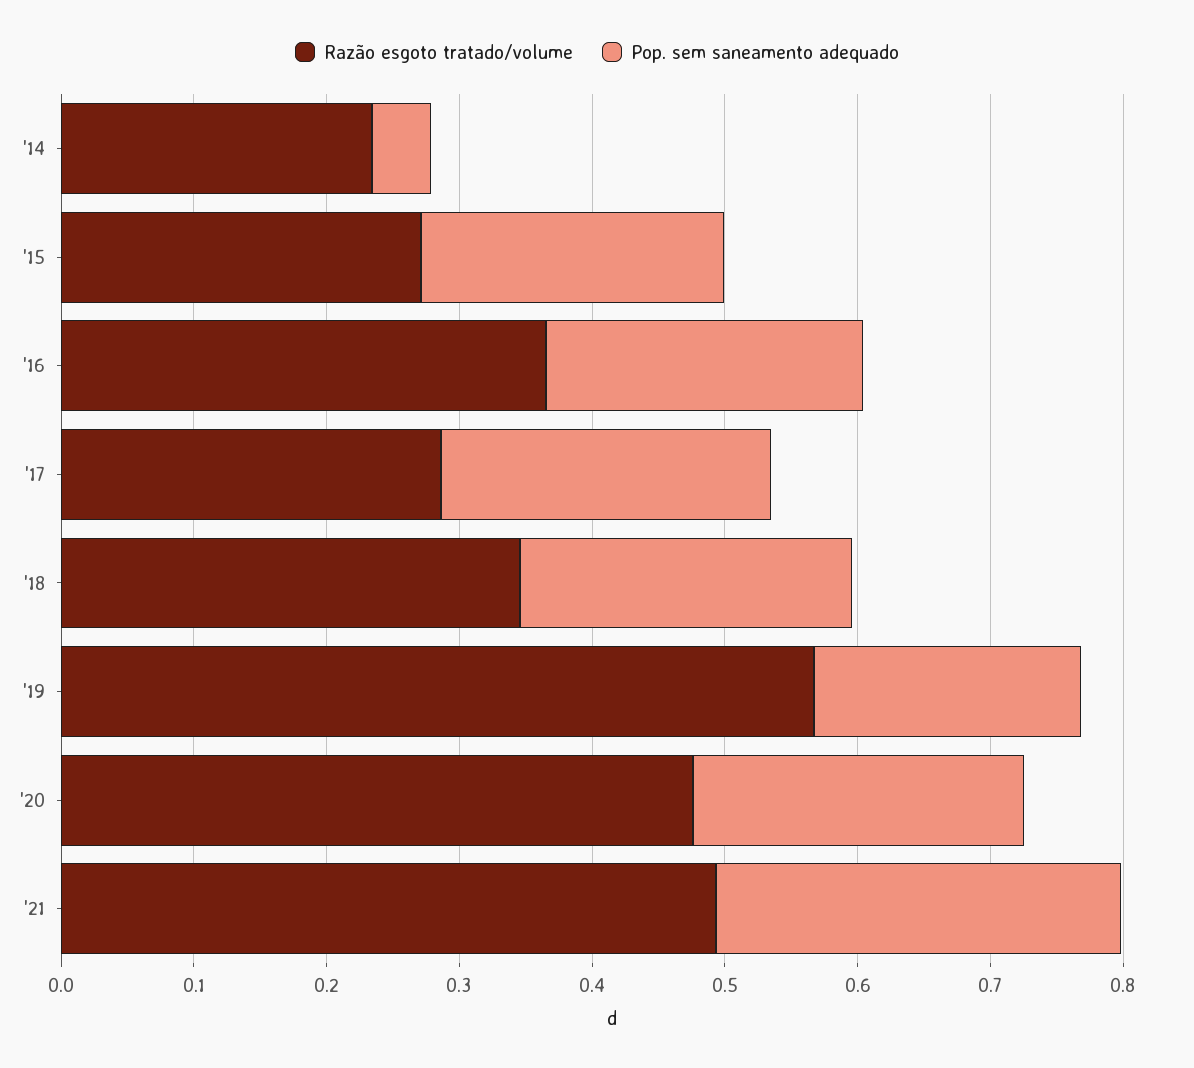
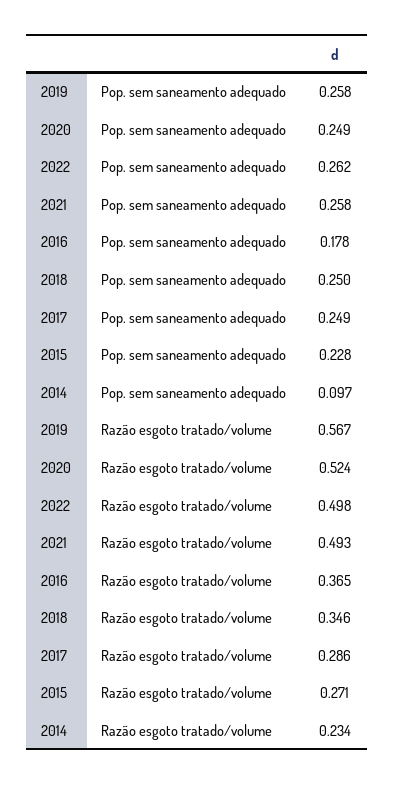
Pop. sem saneamento adequado, '14: 0.04 -> 0.097
Pop. sem saneamento adequado, '16: 0.24 -> 0.178
Pop. sem saneamento adequado, '19: 0.2 -> 0.258
Razão esgoto tratado/volume, '20: 0.48 -> 0.524
Pop. sem saneamento adequado, '21: 0.3 -> 0.258
Pop. sem saneamento adequado, 2022: none -> 0.262
Razão esgoto tratado/volume, 2022: none -> 0.498

